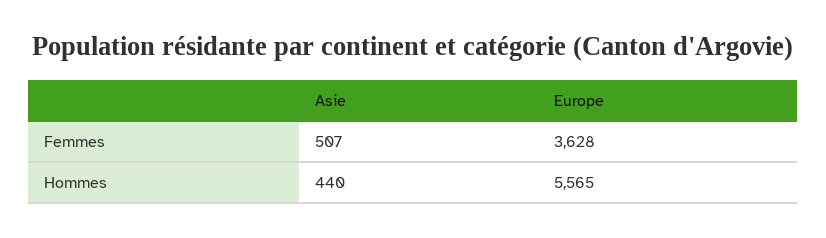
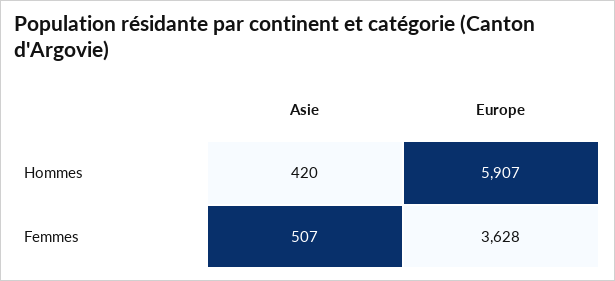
Asie, Hommes: 440 -> 420
Europe, Hommes: 5565 -> 5907

